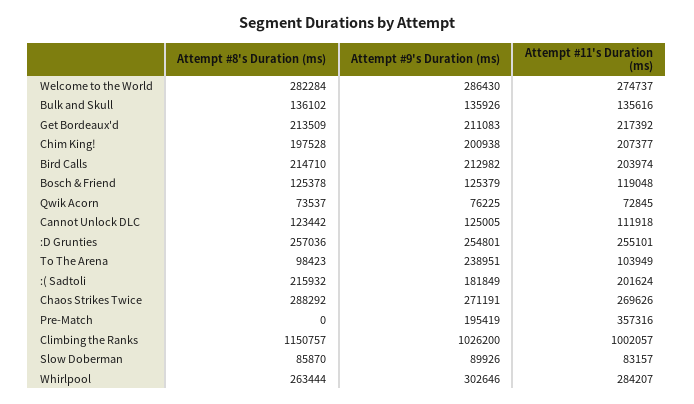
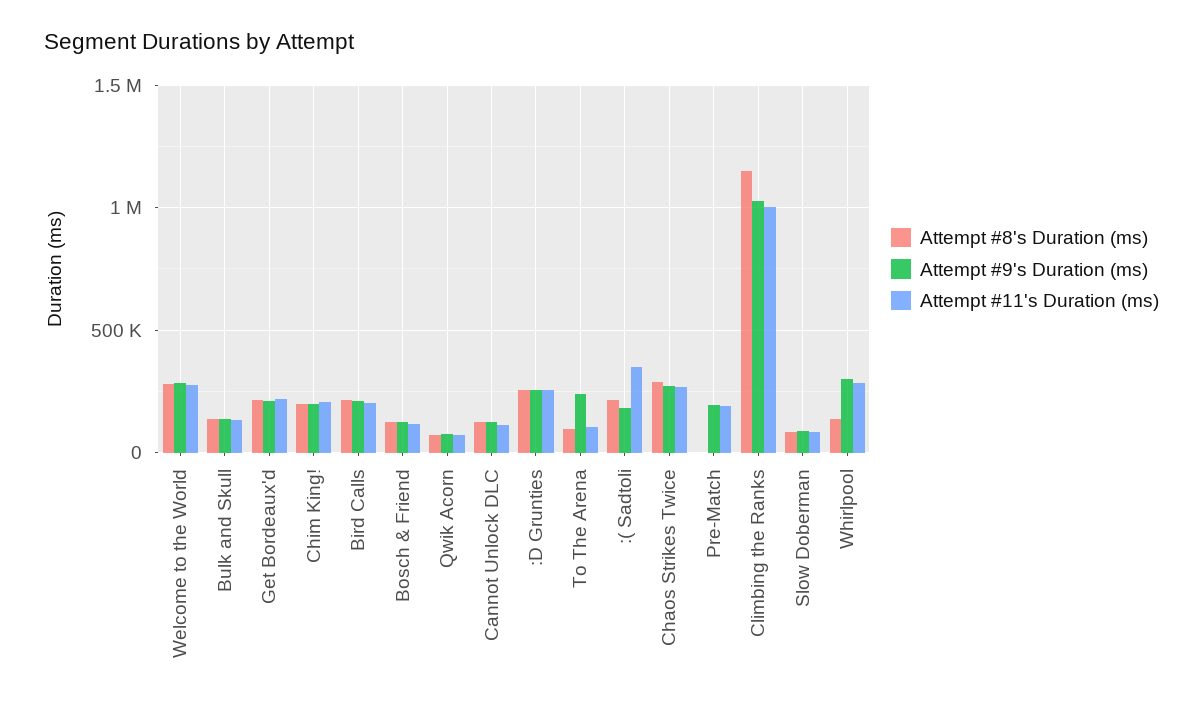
Attempt #11's Duration (ms), :( Sadtoli: 201624 -> 350000
Attempt #11's Duration (ms), Pre-Match: 357316 -> 200000
Attempt #8's Duration (ms), Whirlpool: 263444 -> 150000

